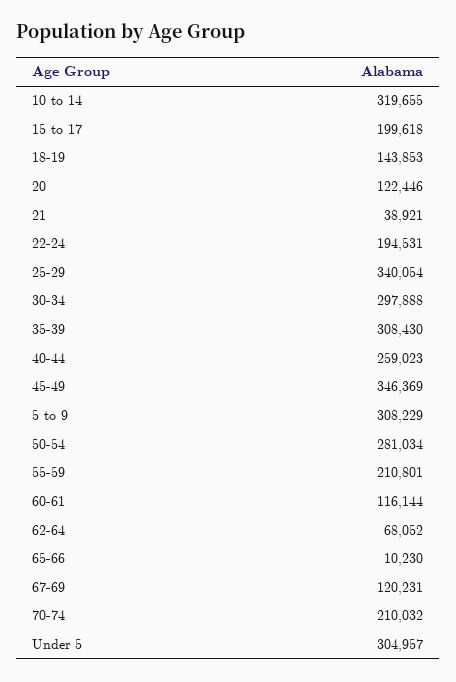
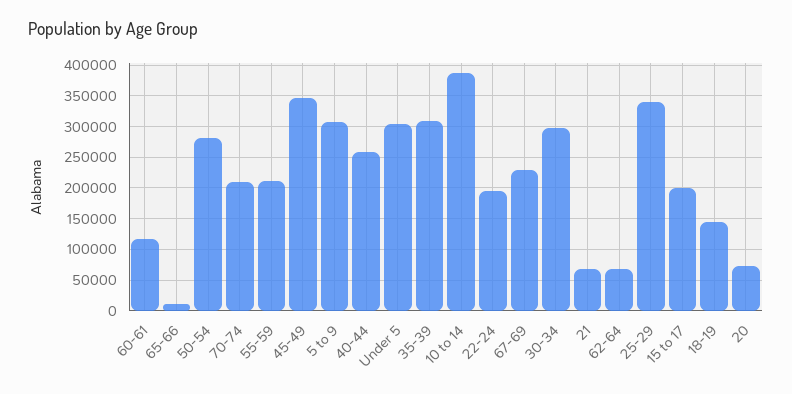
10 to 14: 319655 -> 390000
20: 122446 -> 70000
21: 38921 -> 70000
67-69: 120231 -> 230000

